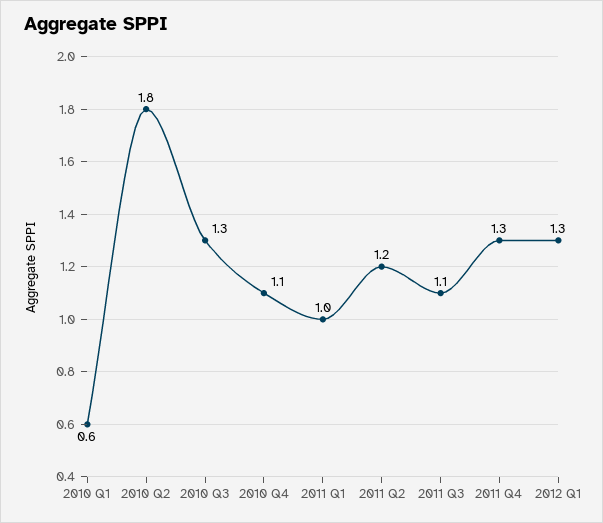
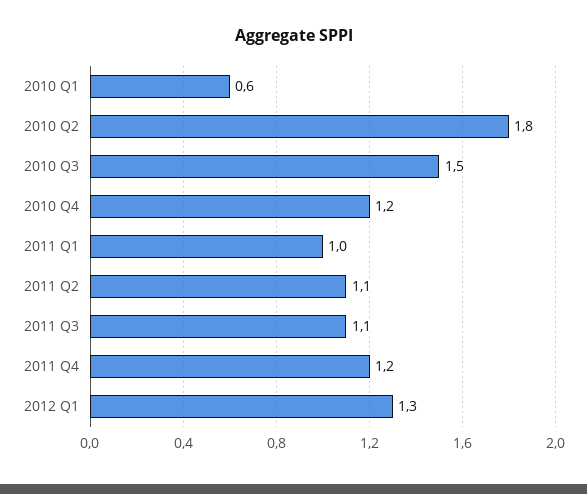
2010 Q3: 1.3 -> 1.5
2010 Q4: 1.1 -> 1.2
2011 Q2: 1.2 -> 1.1
2011 Q4: 1.3 -> 1.2

